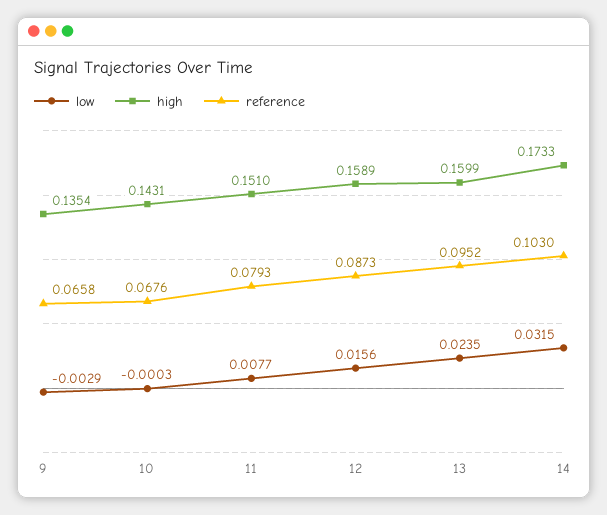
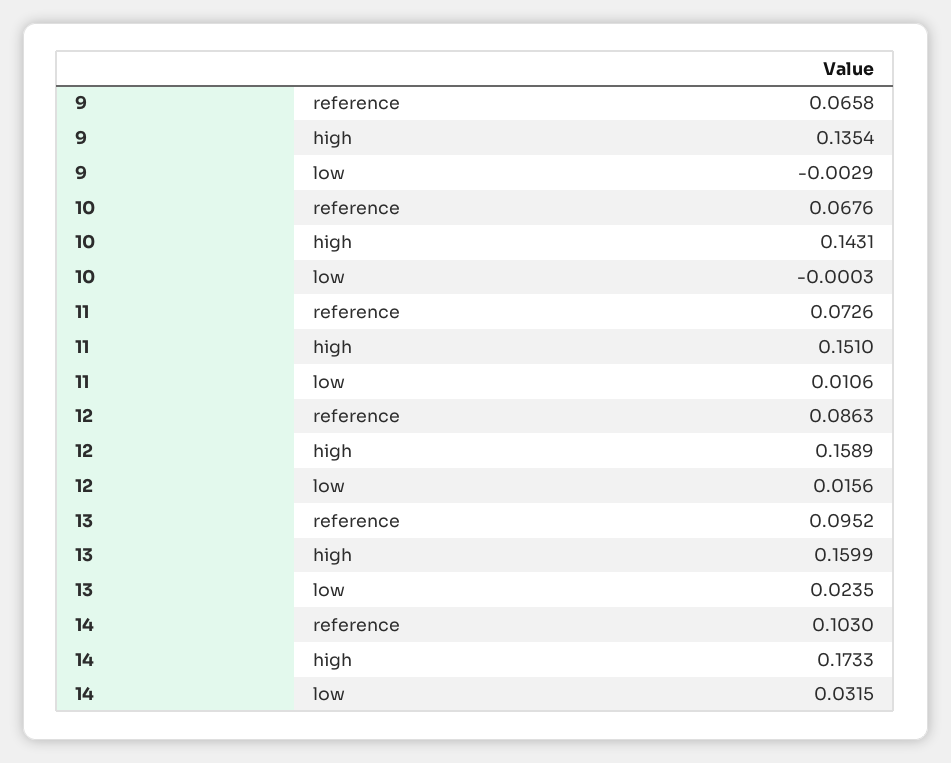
low, 11: 0.0077 -> 0.0106
reference, 11: 0.0793 -> 0.0726
reference, 12: 0.0873 -> 0.0863

